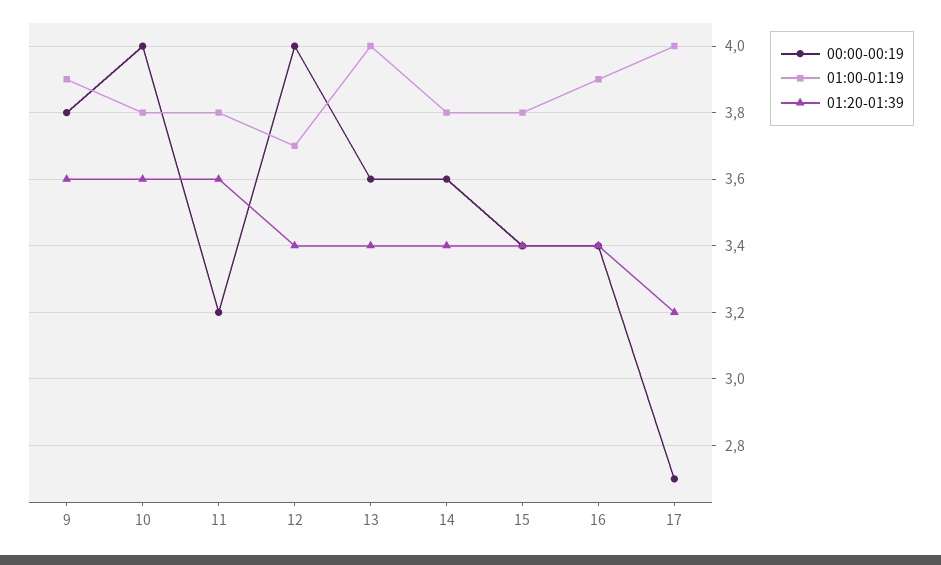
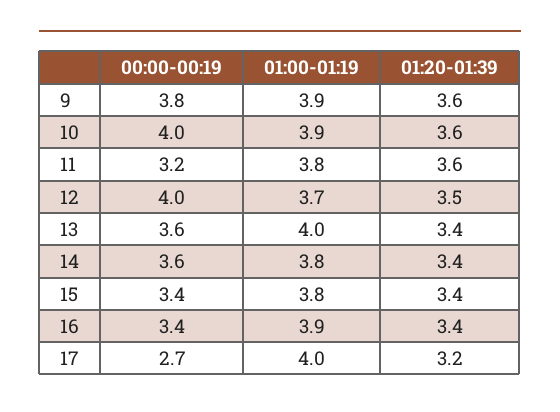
01:00-01:19, 10: 3.8 -> 3.9
01:20-01:39, 12: 3.4 -> 3.5

